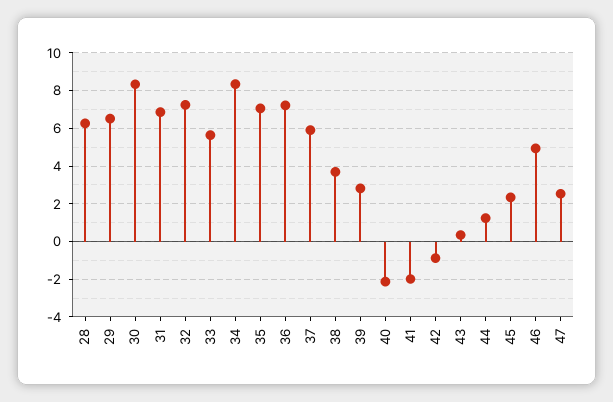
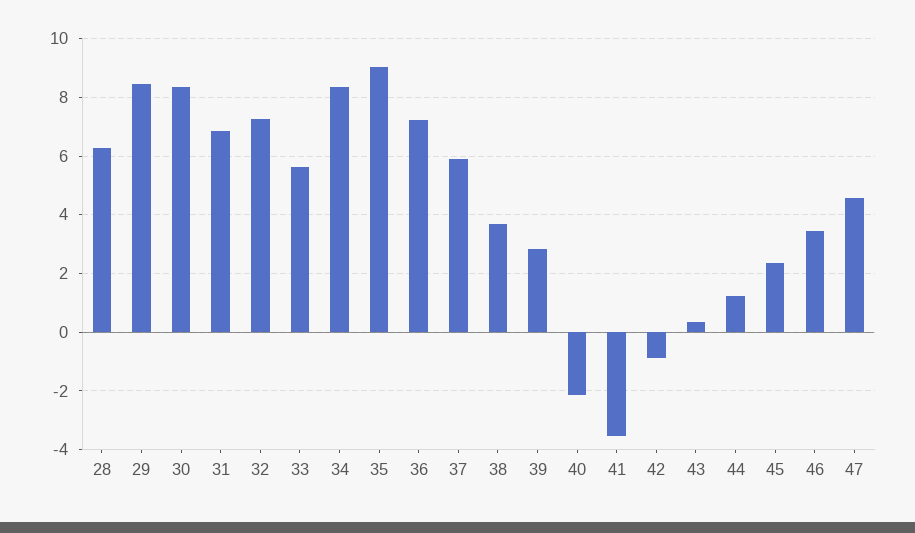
29: 6.5 -> 8.5
35: 7 -> 9
41: -2 -> -3.5
46: 5 -> 3.5
47: 2.5 -> 4.5

